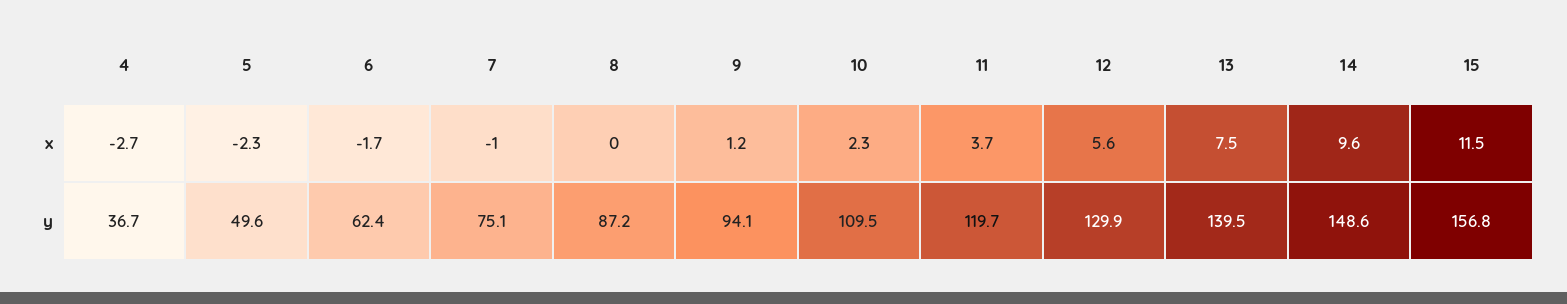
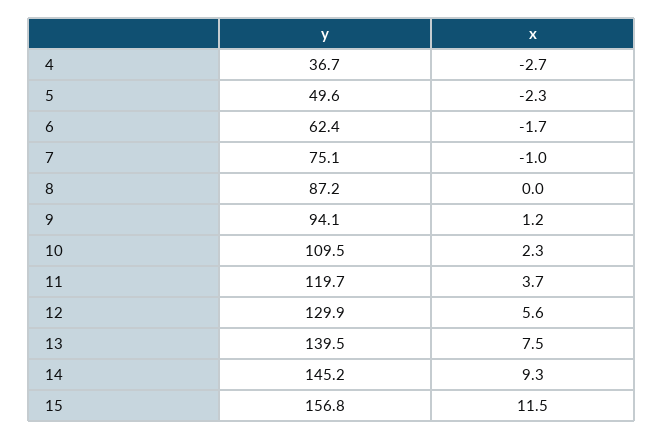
14, x: 9.6 -> 9.3
14, y: 148.6 -> 145.2

